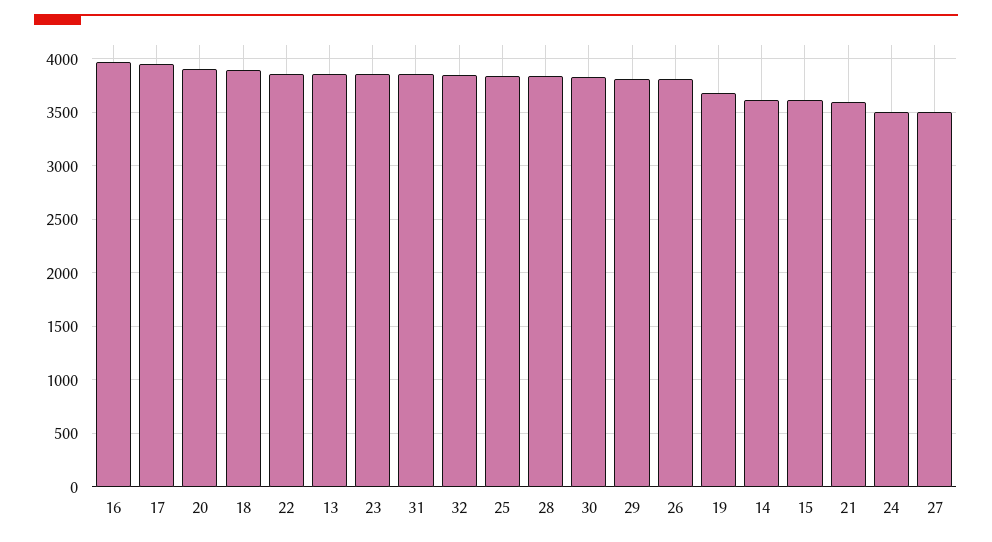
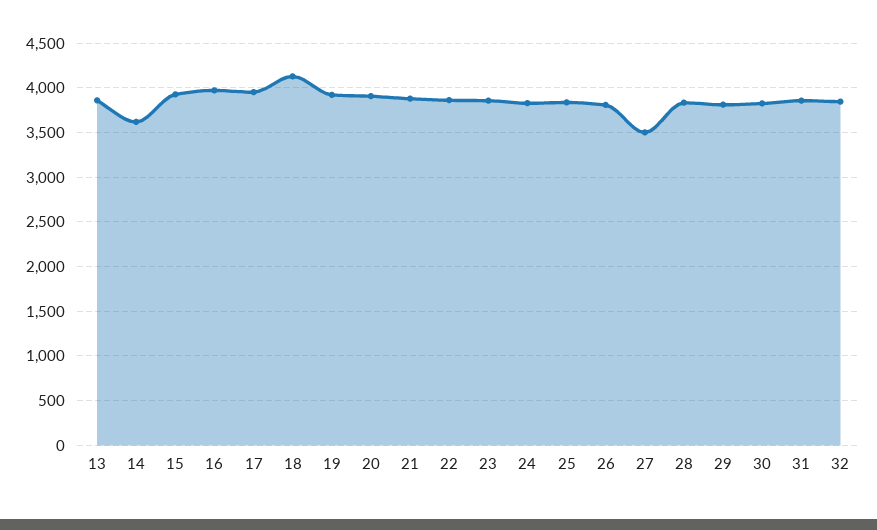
18: 3900 -> 4100
19: 3700 -> 3900
15: 3600 -> 3900
21: 3600 -> 3900
24: 3500 -> 3800

